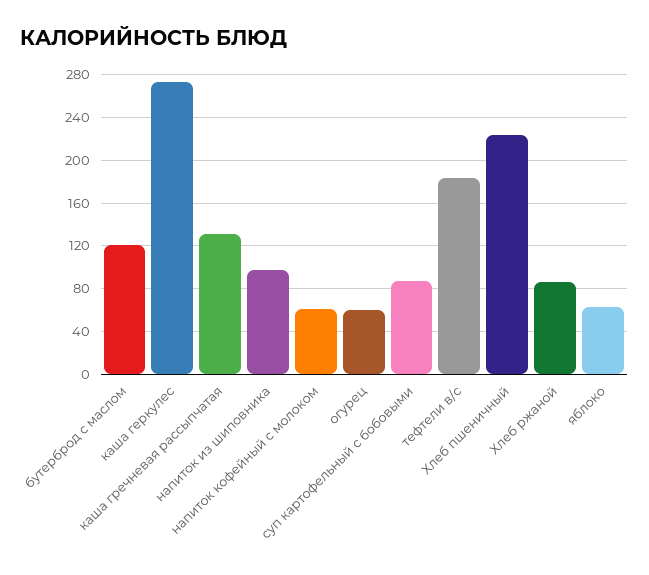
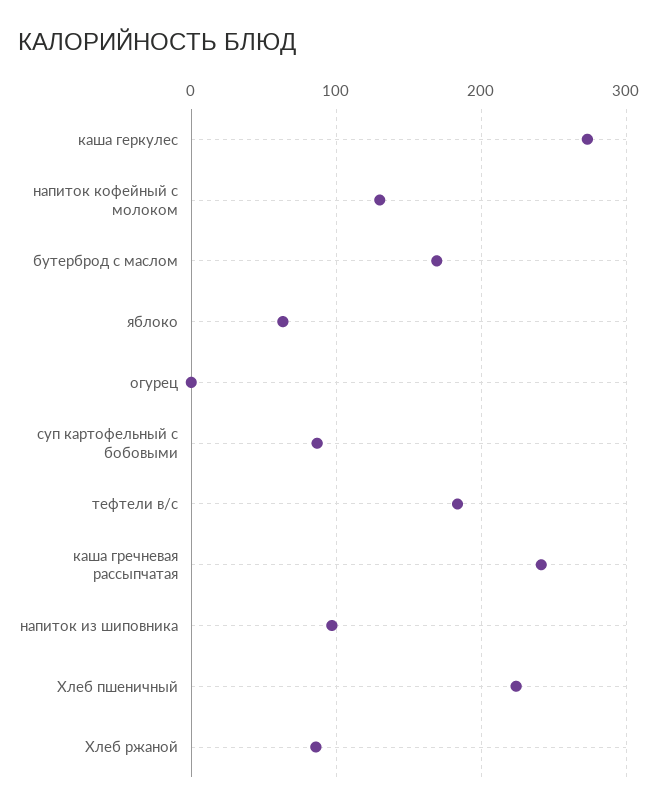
бутерброд с маслом: 120 -> 170
каша гречневая рассыпчатая: 130 -> 240
напиток кофейный с молоком: 60 -> 130
огурец: 60 -> 0

